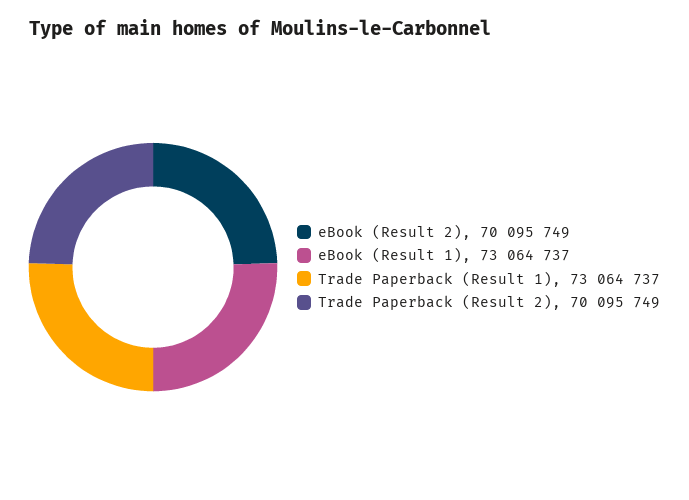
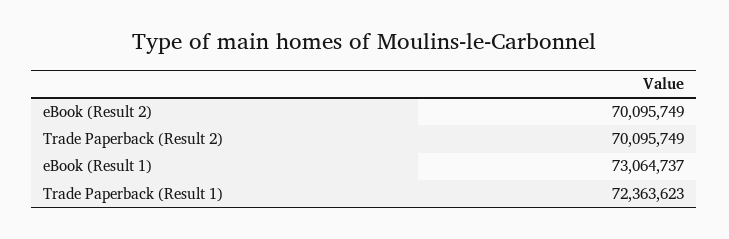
Trade Paperback (Result 1): 73064737 -> 72363623

